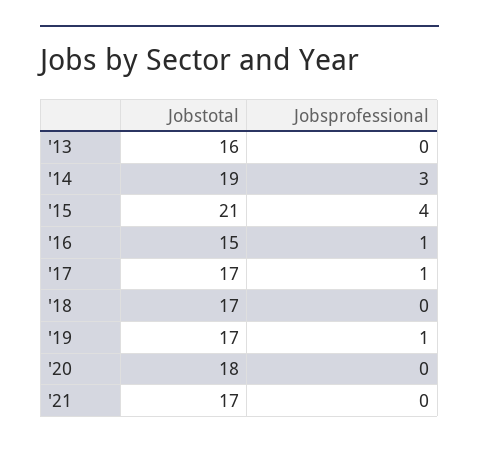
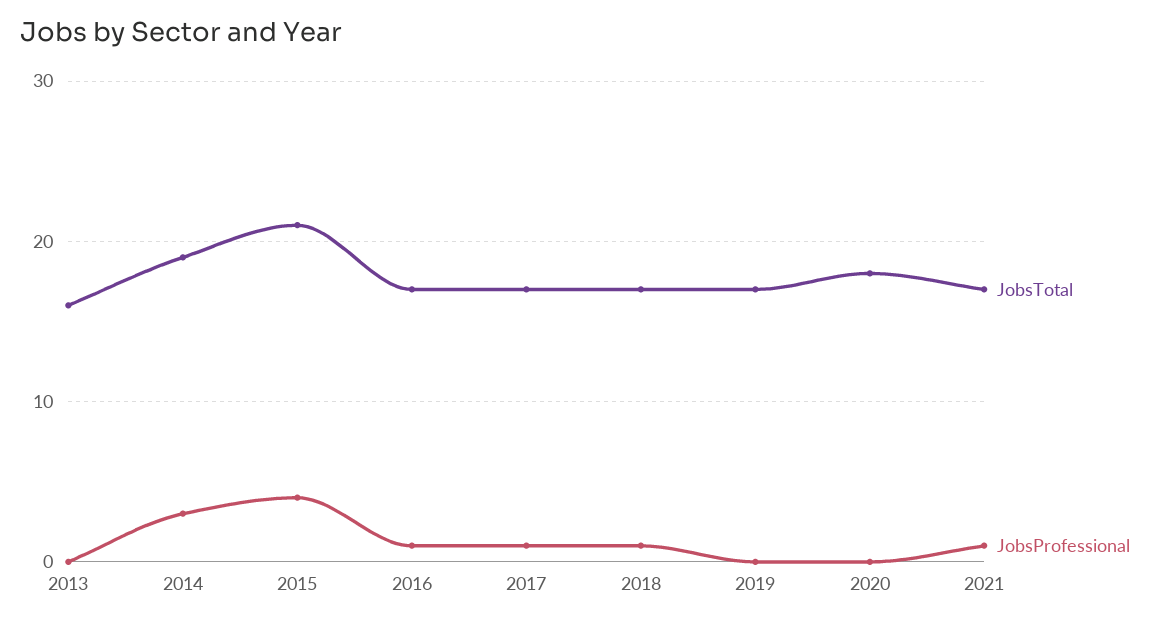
Jobstotal, '16: 15 -> 17
Jobsprofessional, '18: 0 -> 1
Jobsprofessional, '19: 1 -> 0
Jobsprofessional, '21: 0 -> 1

